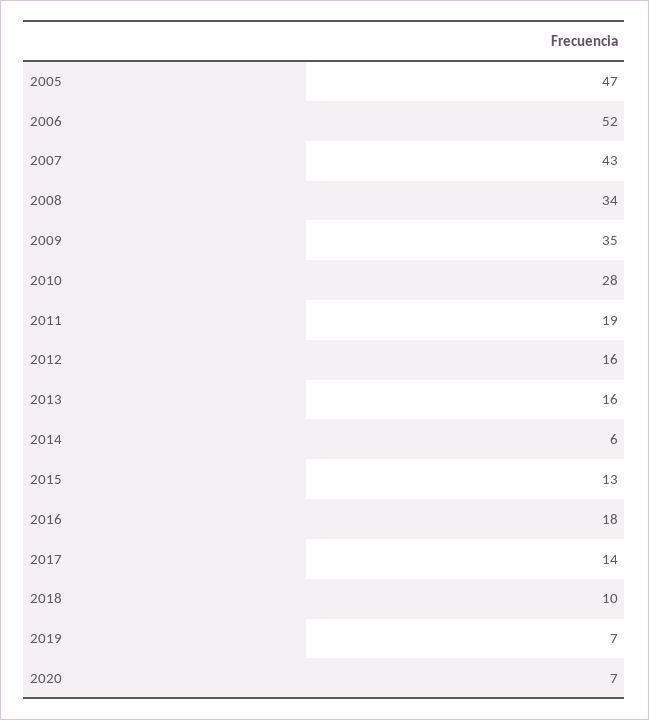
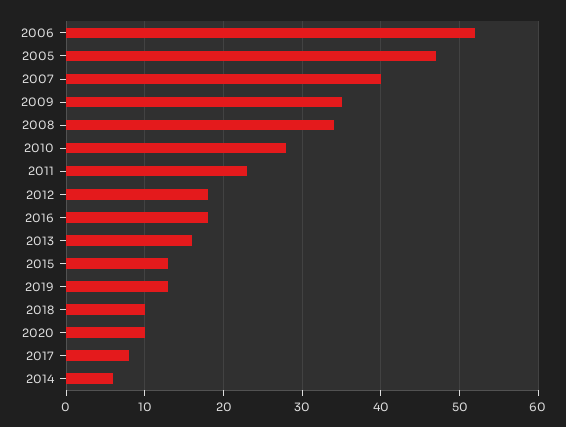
2007: 43 -> 40
2011: 19 -> 23
2012: 16 -> 18
2017: 14 -> 8
2019: 7 -> 13
2020: 7 -> 10

